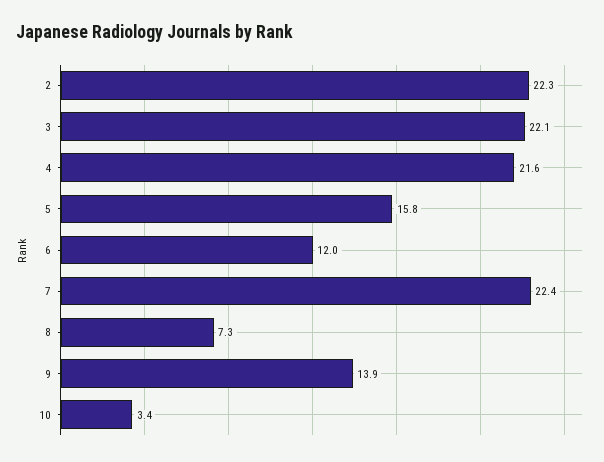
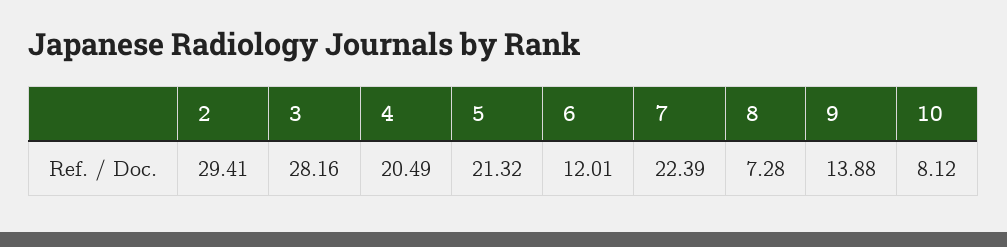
2: 22.3 -> 29.41
3: 22.1 -> 28.16
4: 21.6 -> 20.49
5: 15.8 -> 21.32
10: 3.4 -> 8.12

